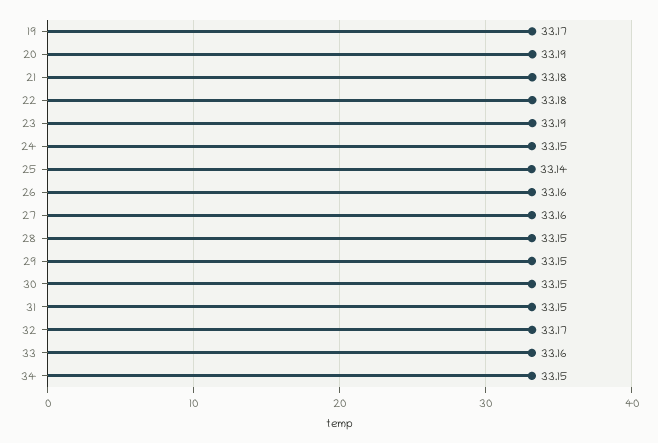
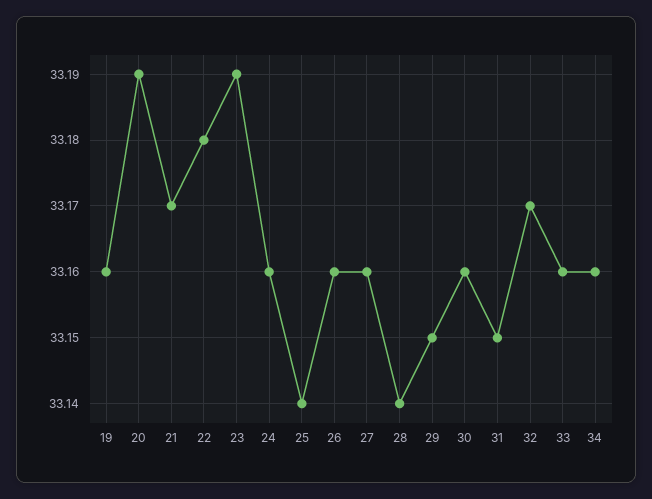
19: 33.17 -> 33.16
21: 33.18 -> 33.17
24: 33.15 -> 33.16
28: 33.15 -> 33.14
30: 33.15 -> 33.16
34: 33.15 -> 33.16

